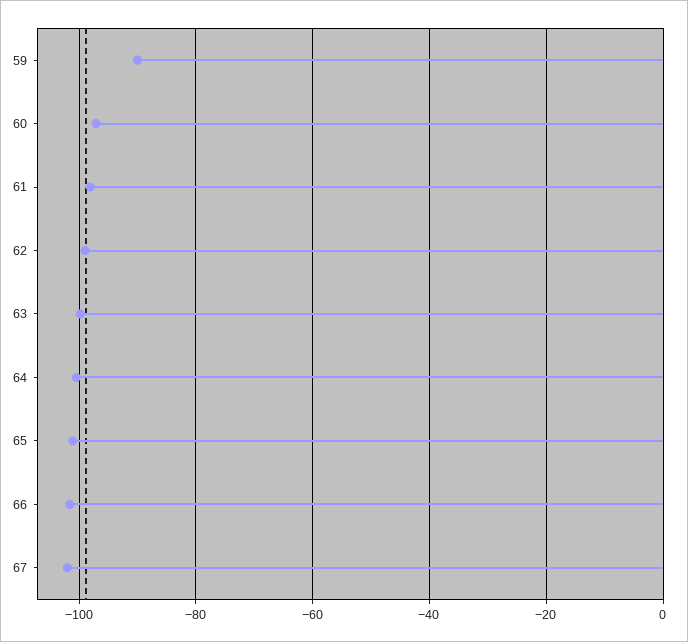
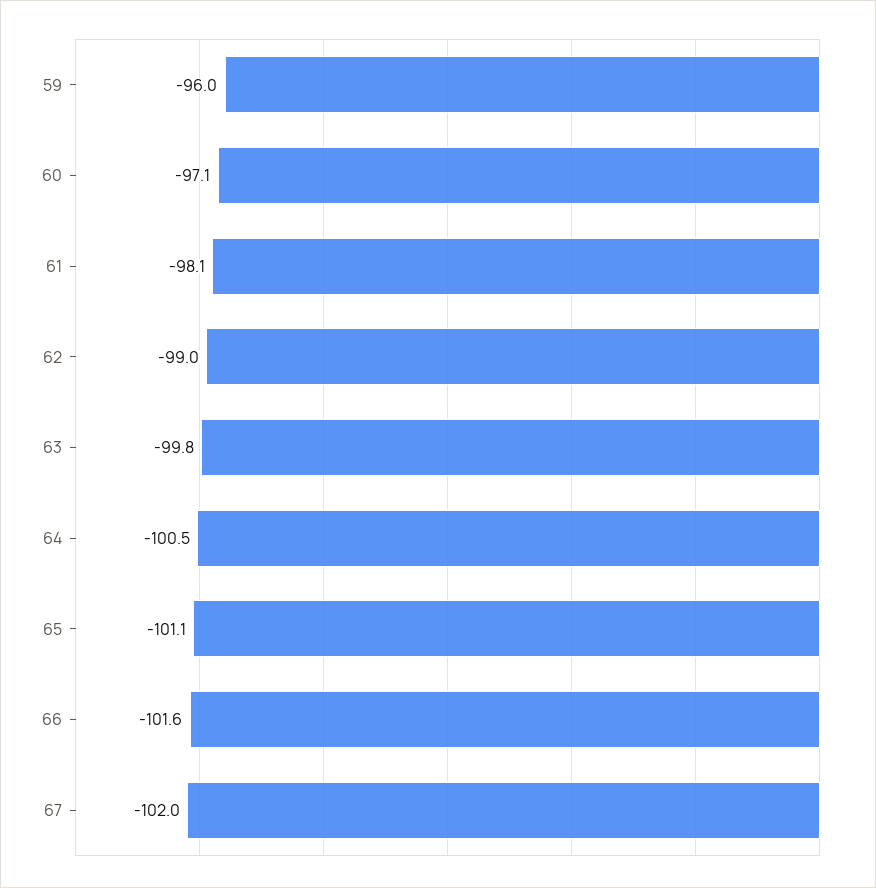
59: -90 -> -96

